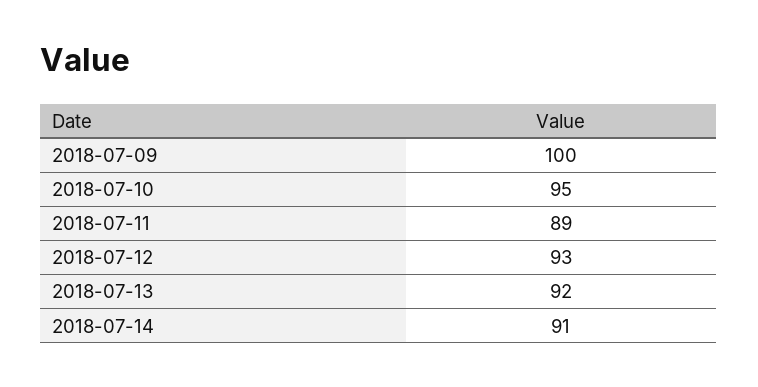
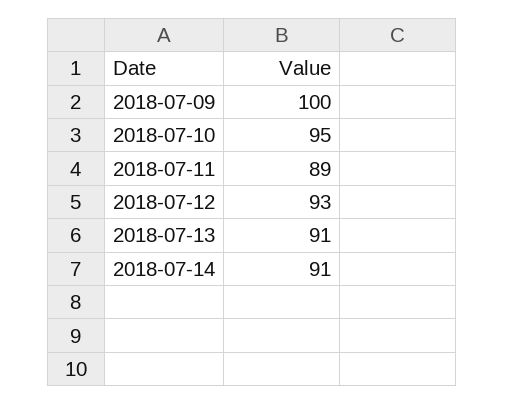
2018-07-13: 92 -> 91

